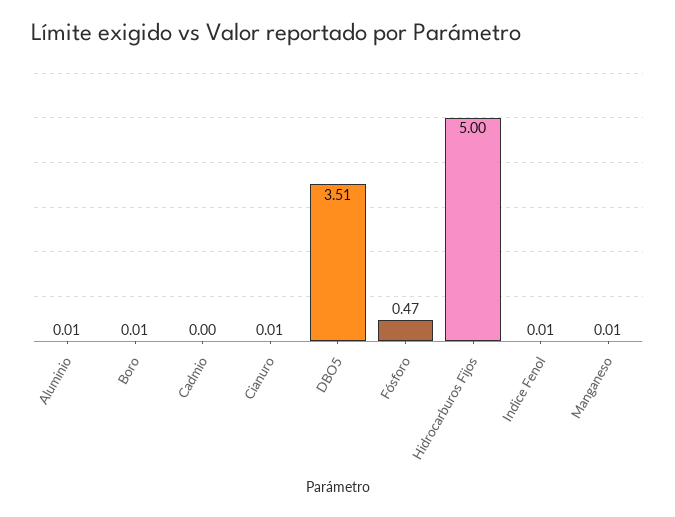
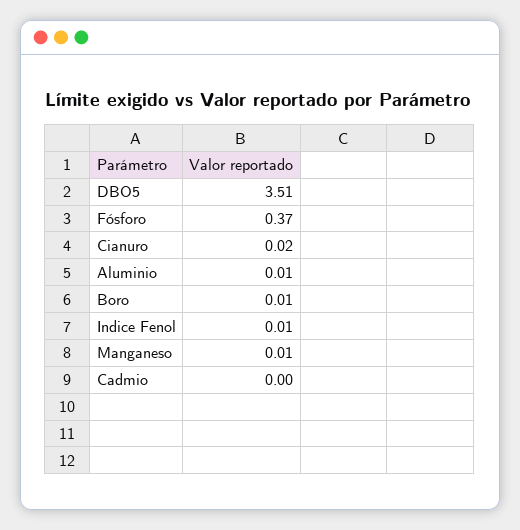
Cianuro: 0.01 -> 0.02
Fósforo: 0.47 -> 0.37
Hidrocarburos Fijos: 5 -> none

